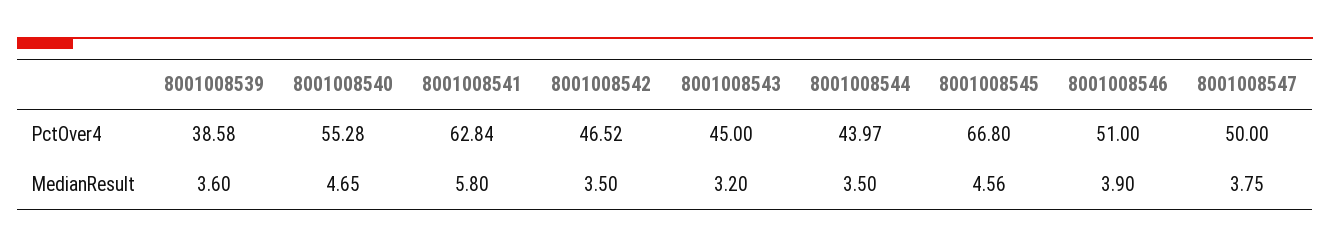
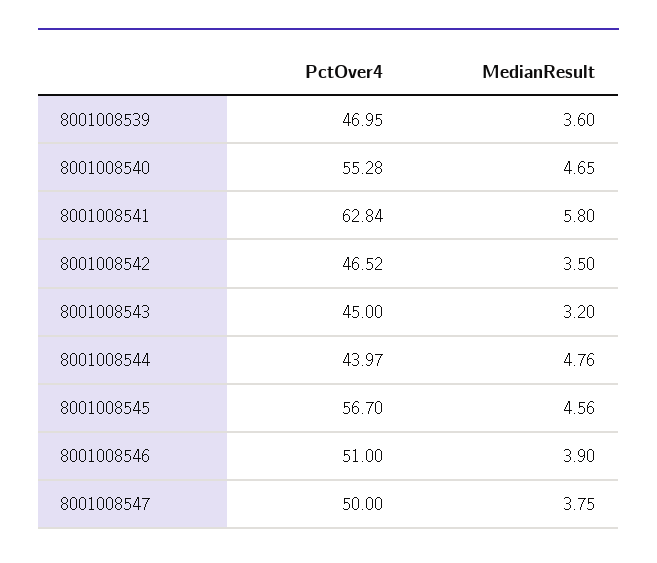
8001008539, PctOver4: 38.58 -> 46.95
8001008545, PctOver4: 66.8 -> 56.7
8001008544, MedianResult: 3.5 -> 4.76

